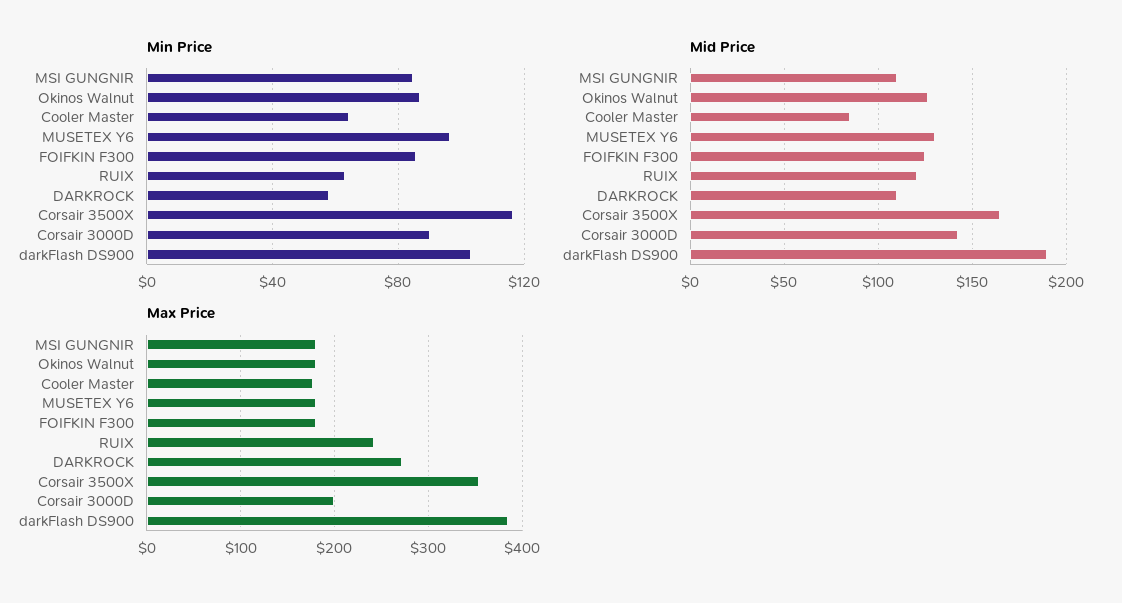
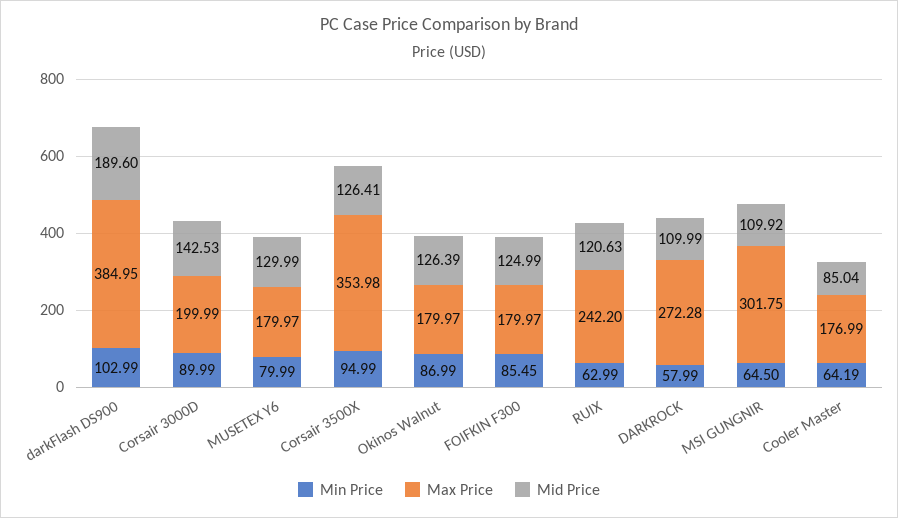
Min Price, MSI GUNGNIR: 85 -> 64.5
Min Price, MUSETEX Y6: 95 -> 79.99
Min Price, Corsair 3500X: 115 -> 94.99
Mid Price, Corsair 3500X: 165 -> 126.41
Max Price, MSI GUNGNIR: 180 -> 301.75

